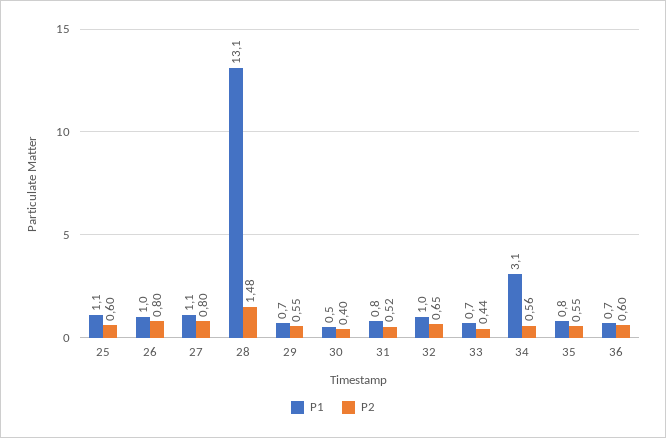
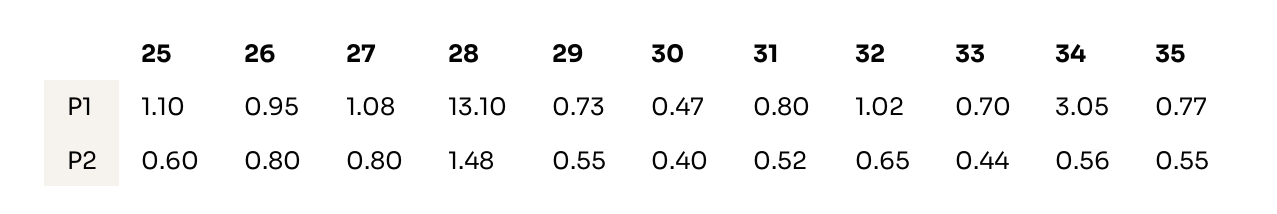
P1, 36: 0.7 -> none
P2, 36: 0.6 -> none

